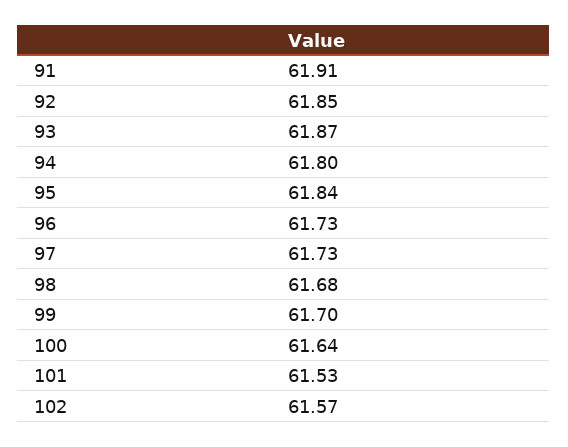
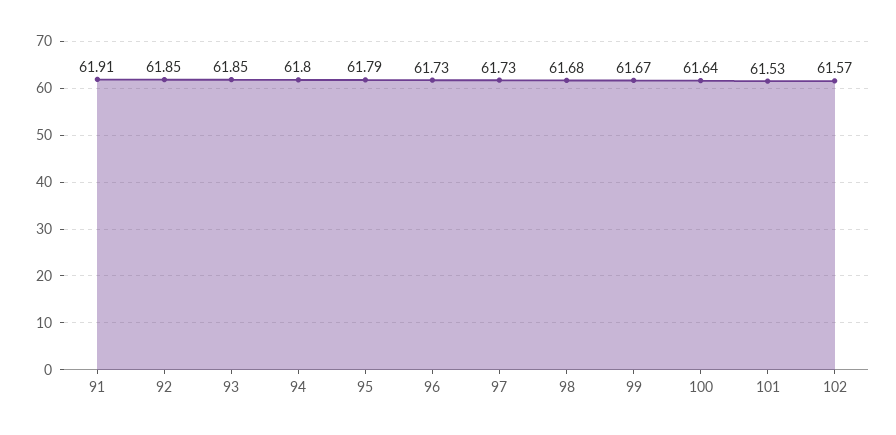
93: 61.87 -> 61.85
95: 61.84 -> 61.79
99: 61.7 -> 61.67

